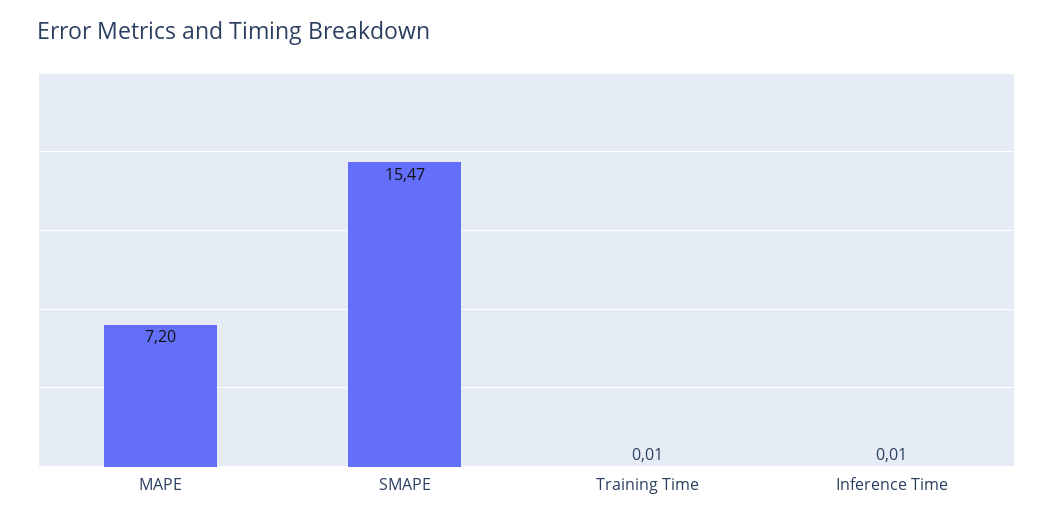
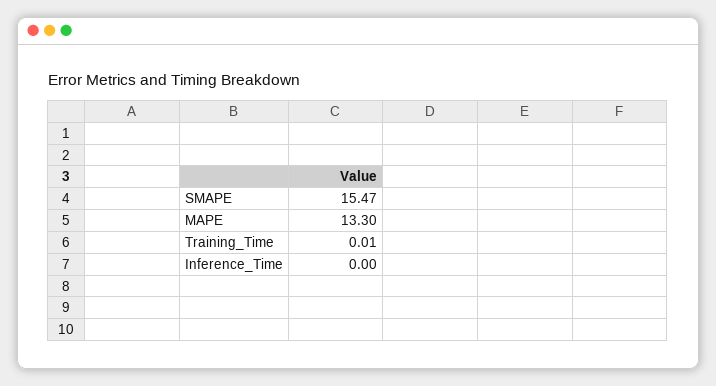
MAPE: 7.2 -> 13.3
Inference Time: 0.01 -> 0

